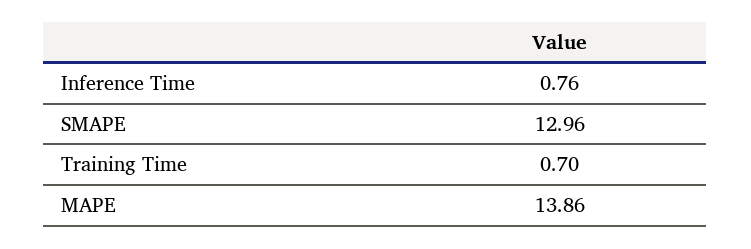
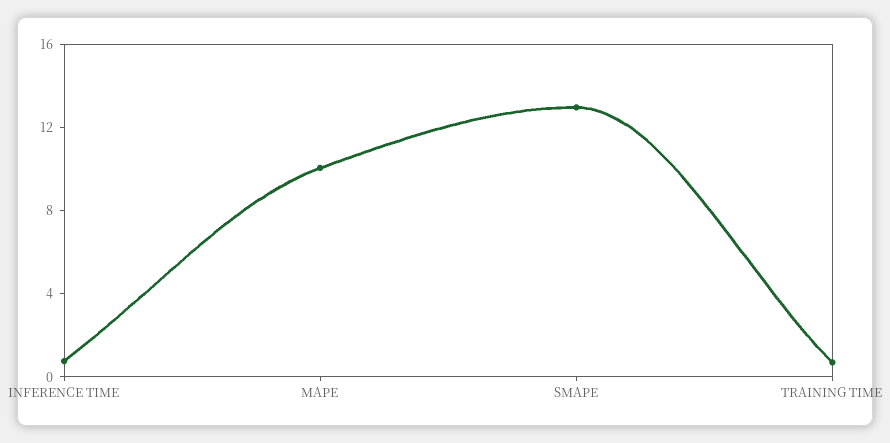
MAPE: 13.86 -> 10

